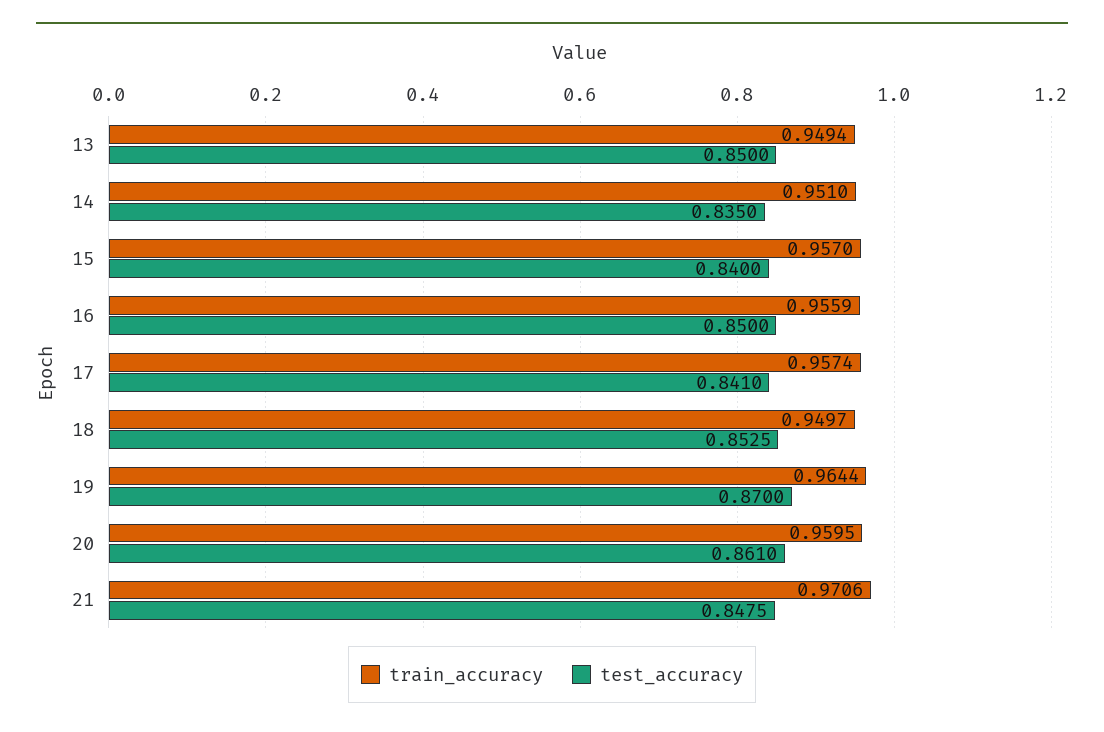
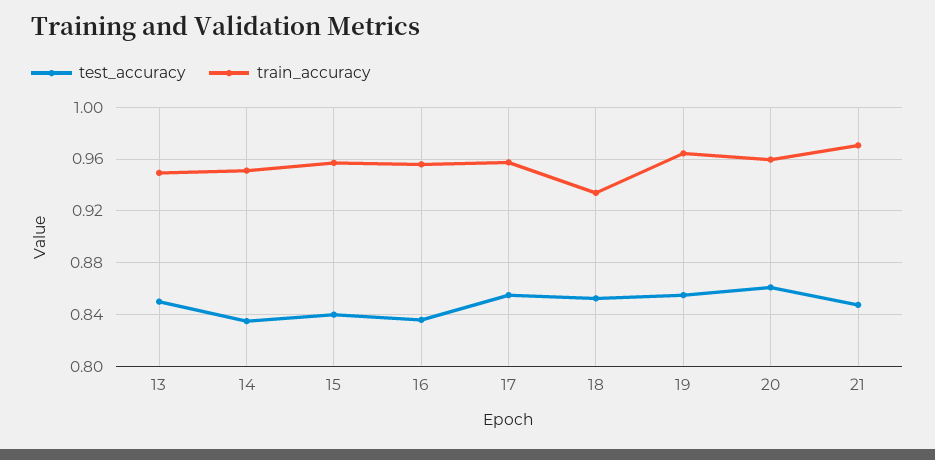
test_accuracy, 16: 0.85 -> 0.835
test_accuracy, 17: 0.841 -> 0.855
train_accuracy, 18: 0.9497 -> 0.935
test_accuracy, 19: 0.87 -> 0.855

